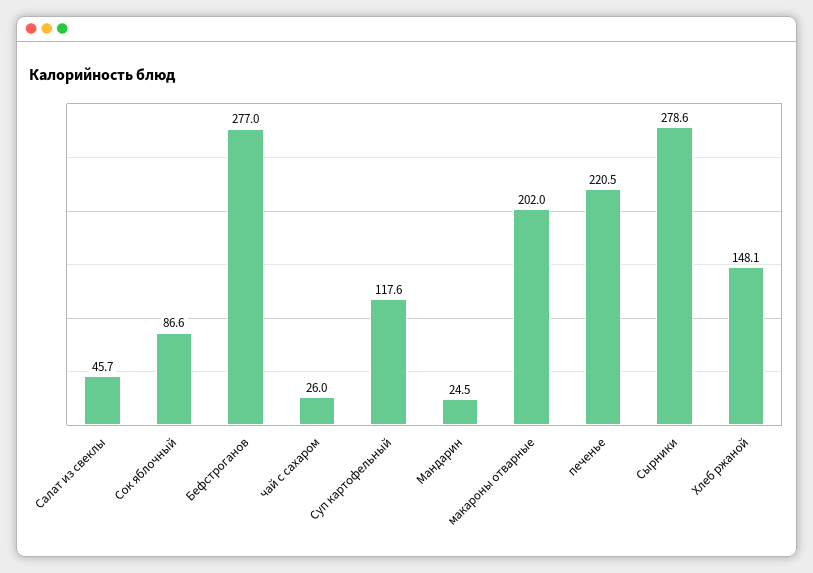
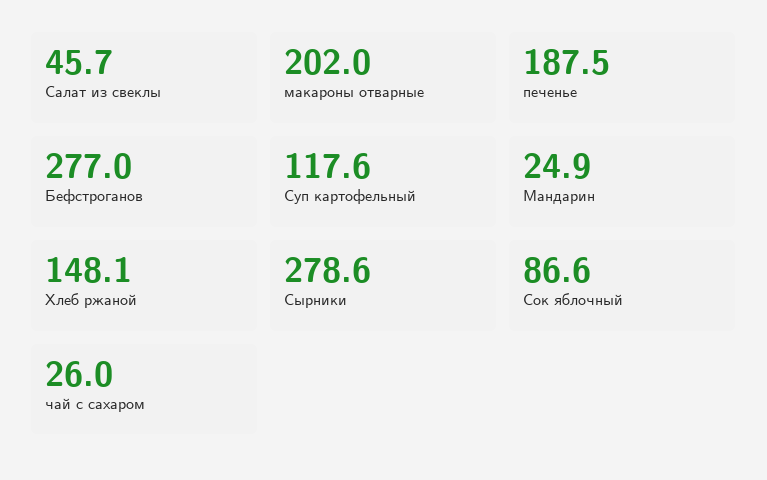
Мандарин: 24.5 -> 24.9
печенье: 220.5 -> 187.5

